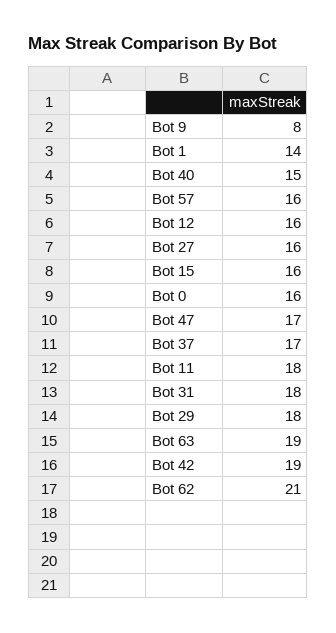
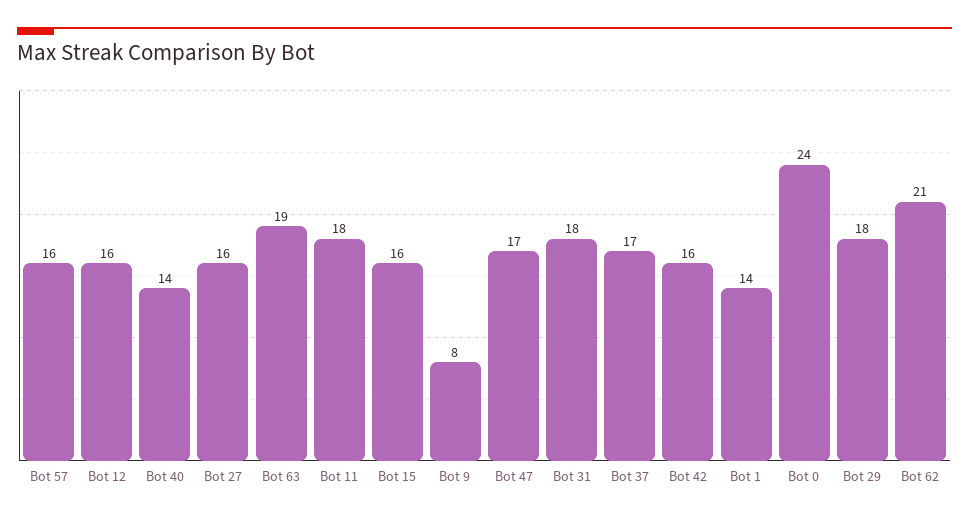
Bot 40: 15 -> 14
Bot 0: 16 -> 24
Bot 42: 19 -> 16

